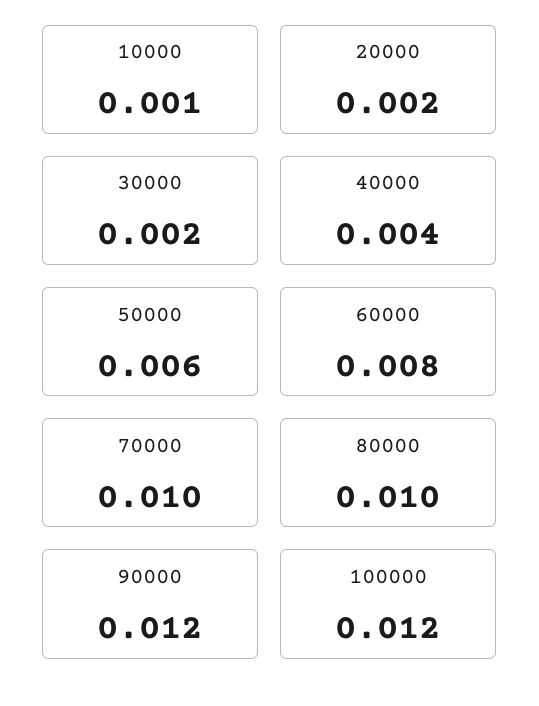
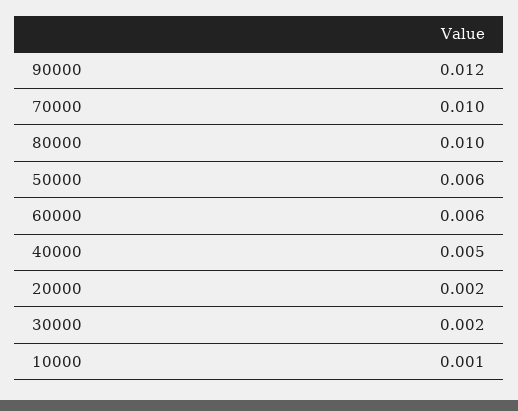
40000: 0.004 -> 0.005
60000: 0.008 -> 0.006
100000: 0.012 -> none

